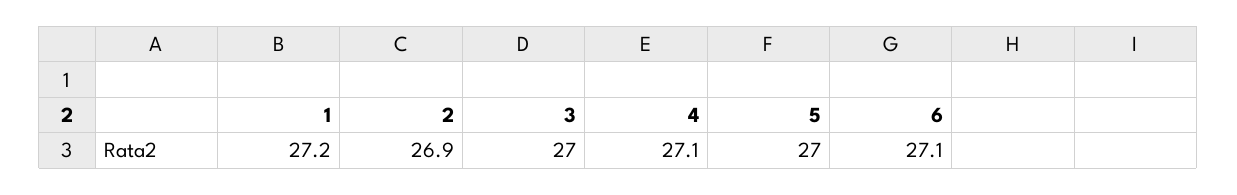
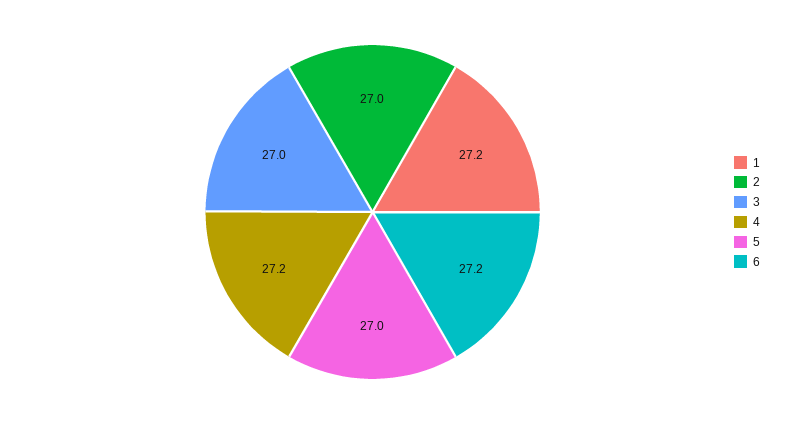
2: 26.9 -> 27
4: 27.1 -> 27.2
6: 27.1 -> 27.2

